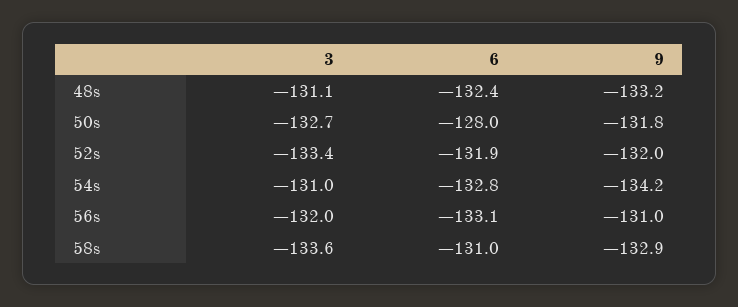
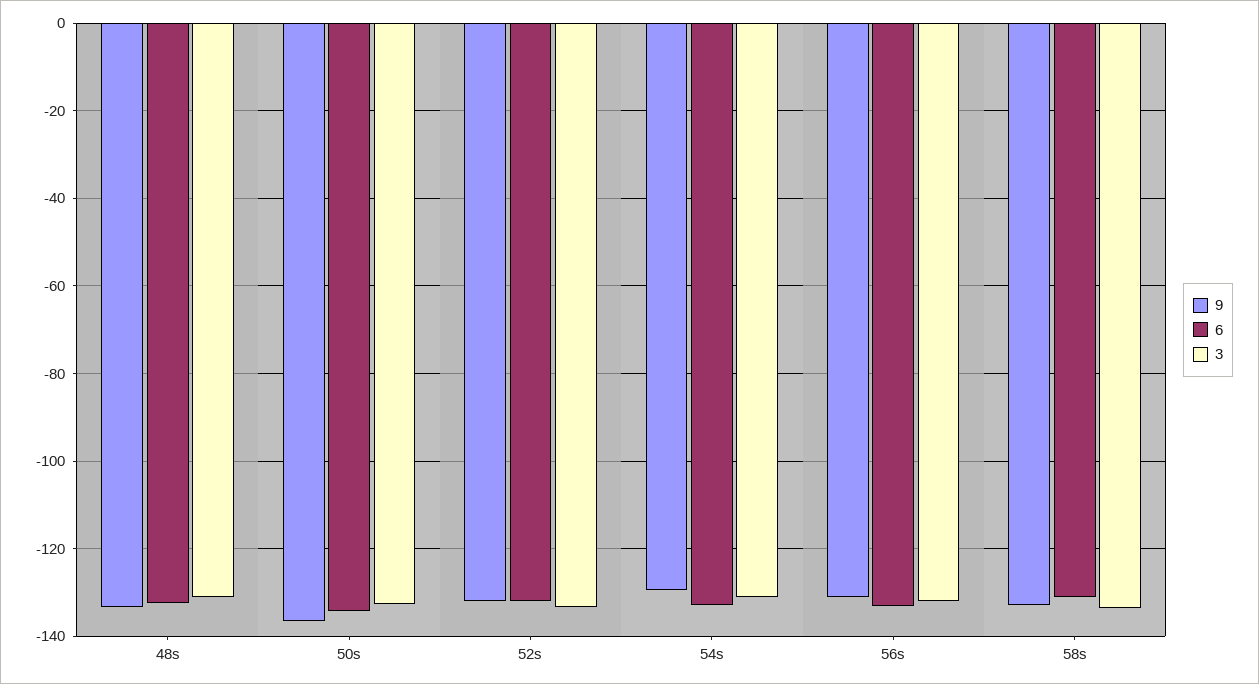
6, 50s: -128 -> -134
9, 50s: -131.8 -> -136
9, 54s: -134.2 -> -130

